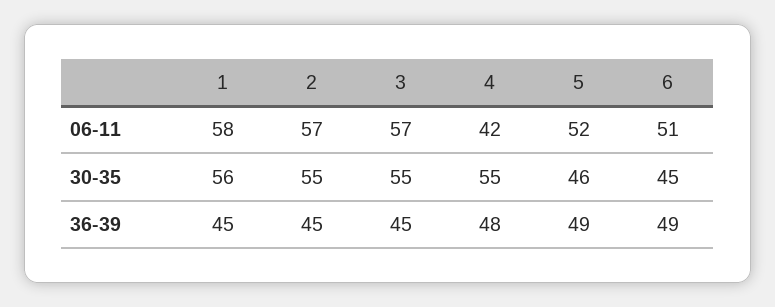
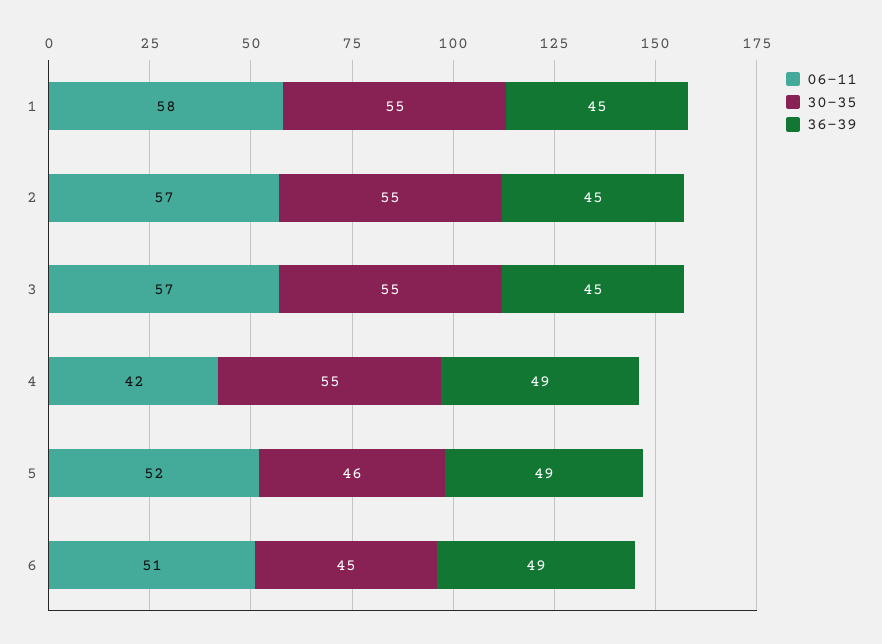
30-35, 1: 56 -> 55
36-39, 4: 48 -> 49

